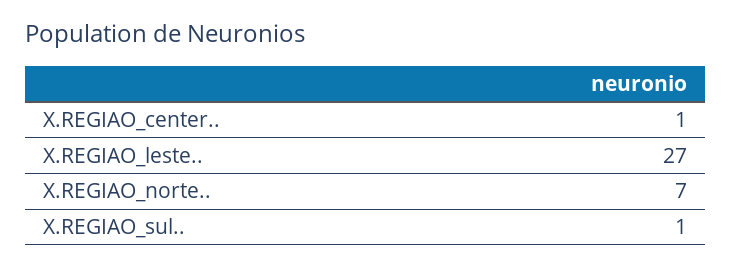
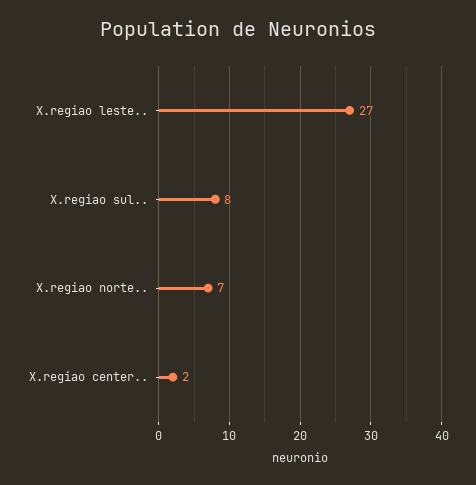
X.REGIAO_center..: 1 -> 2
X.REGIAO_sul..: 1 -> 8

